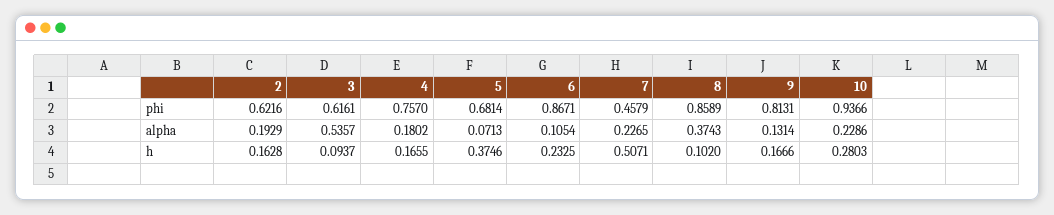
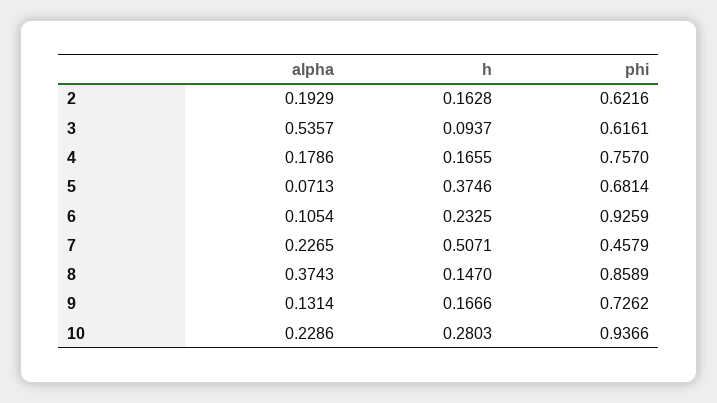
6, phi: 0.8671 -> 0.9259
9, phi: 0.8131 -> 0.7262
4, alpha: 0.1802 -> 0.1786
8, h: 0.102 -> 0.147

